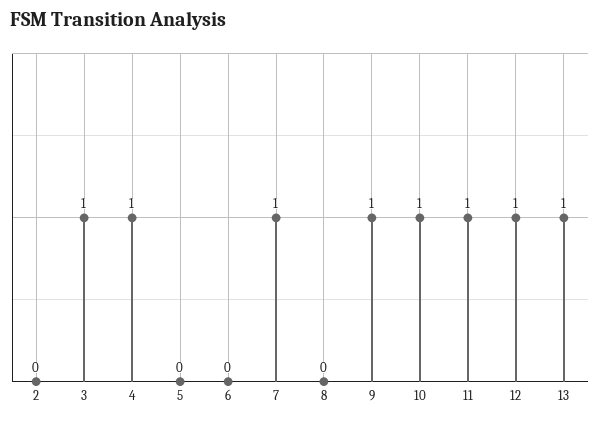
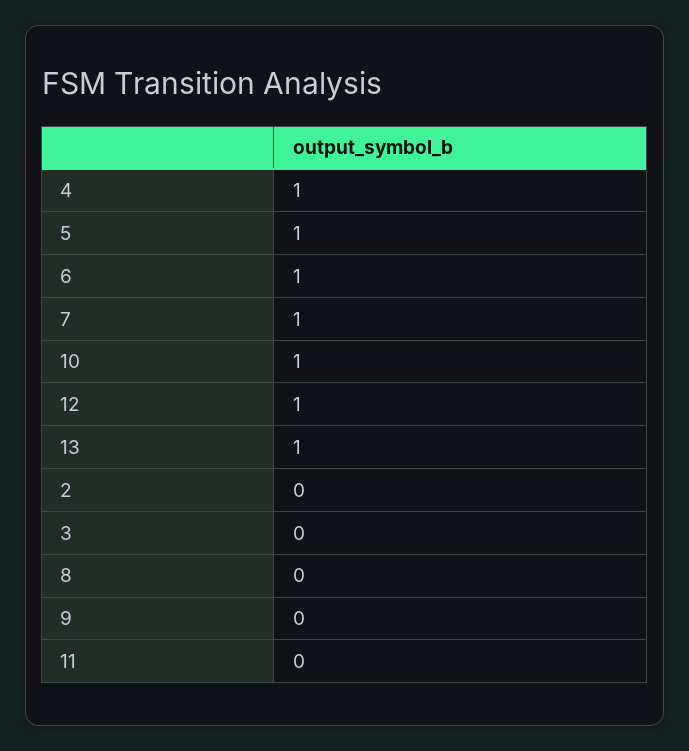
3: 1 -> 0
5: 0 -> 1
6: 0 -> 1
9: 1 -> 0
11: 1 -> 0

